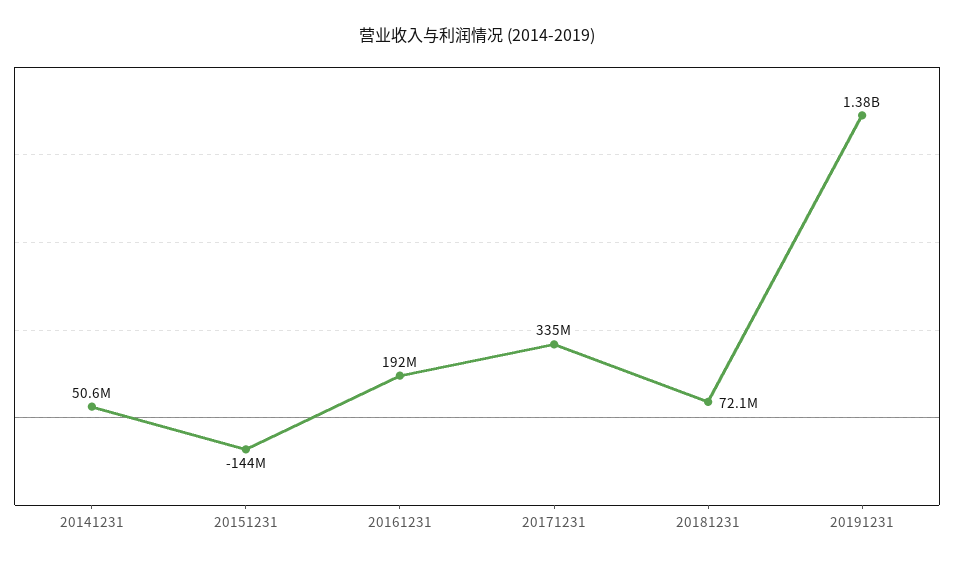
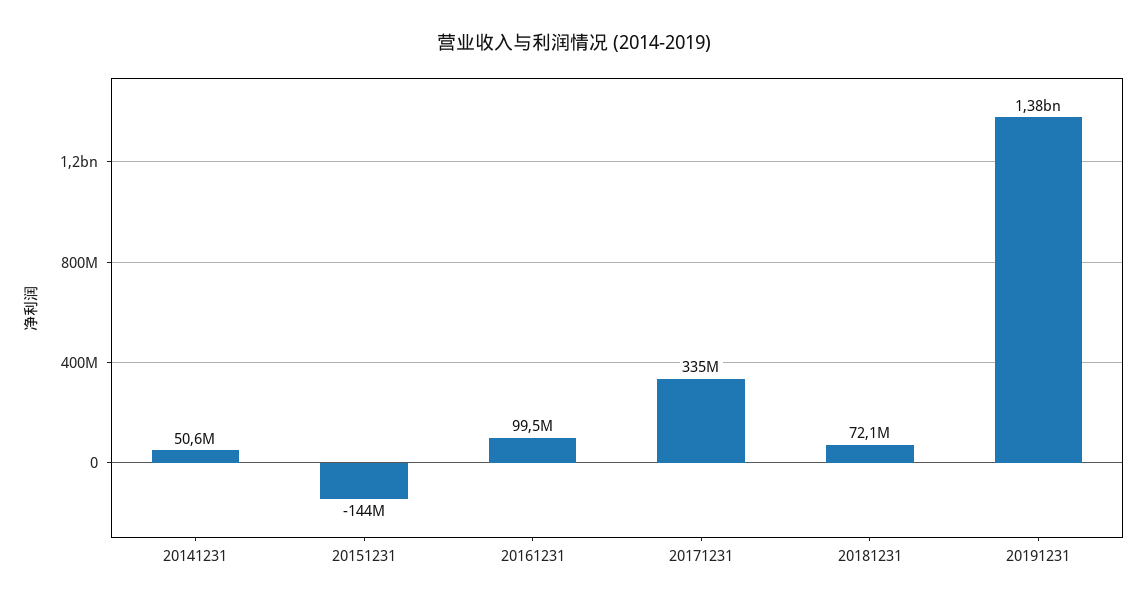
20161231: 192000000 -> 99500000

